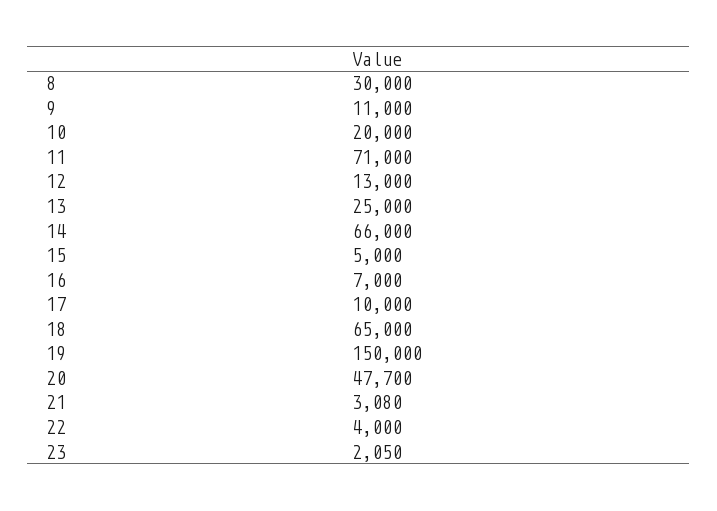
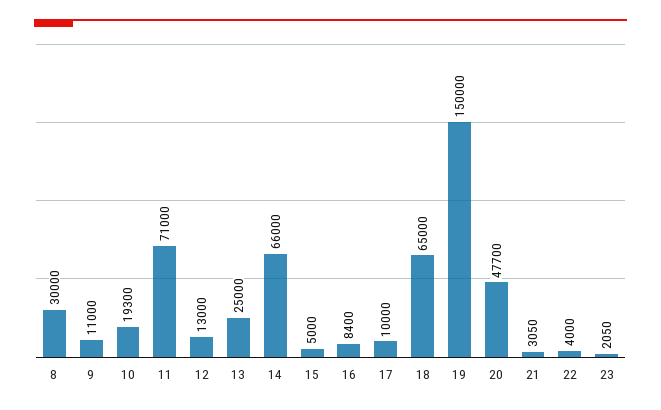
10: 20000 -> 19300
16: 7000 -> 8400
21: 3080 -> 3050

